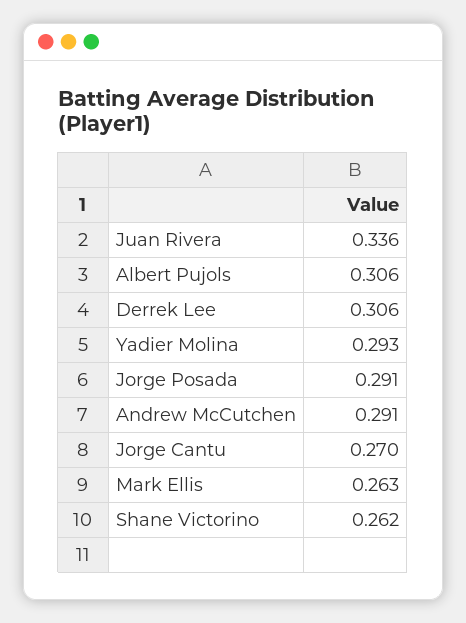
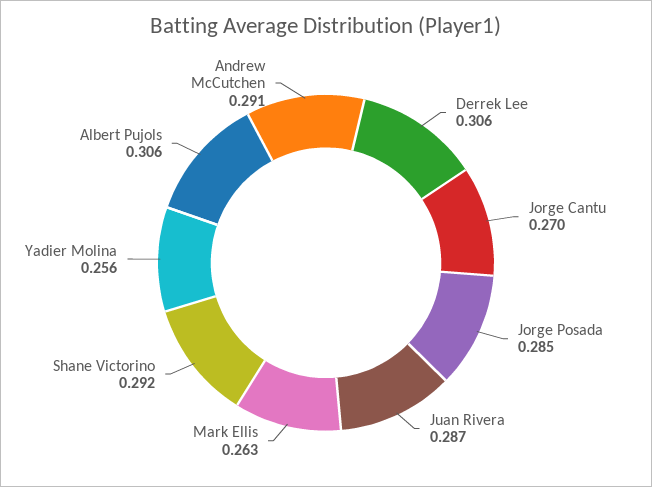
Juan Rivera: 0.336 -> 0.287
Yadier Molina: 0.293 -> 0.256
Jorge Posada: 0.291 -> 0.285
Shane Victorino: 0.262 -> 0.292

